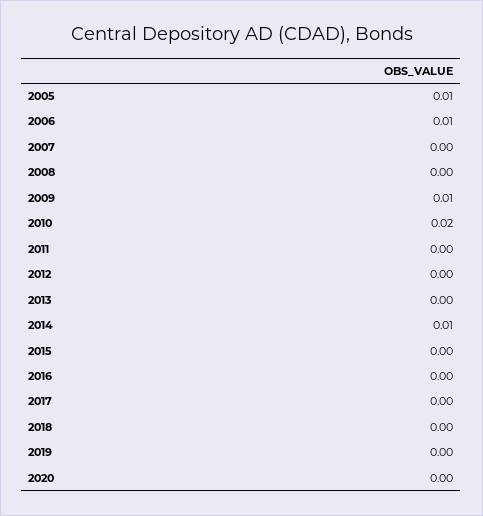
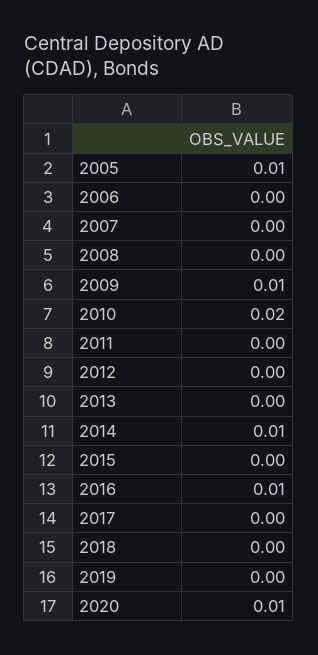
2006: 0.01 -> 0
2016: 0 -> 0.01
2020: 0 -> 0.01

